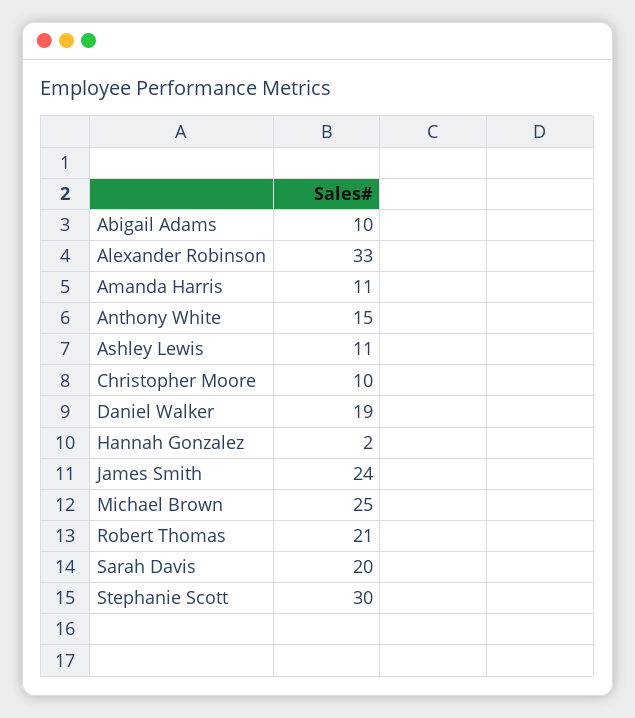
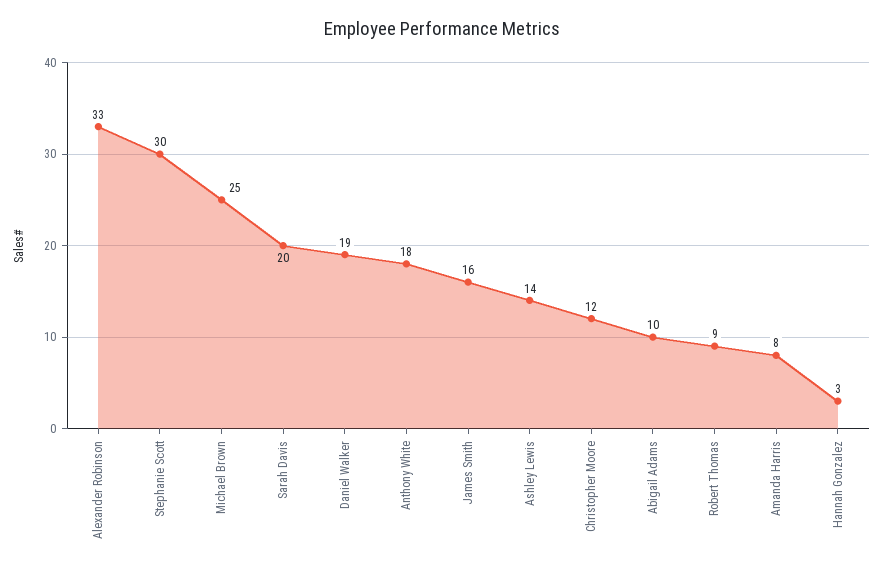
Amanda Harris: 11 -> 8
Anthony White: 15 -> 18
Ashley Lewis: 11 -> 14
Christopher Moore: 10 -> 12
Hannah Gonzalez: 2 -> 3
James Smith: 24 -> 16
Robert Thomas: 21 -> 9

